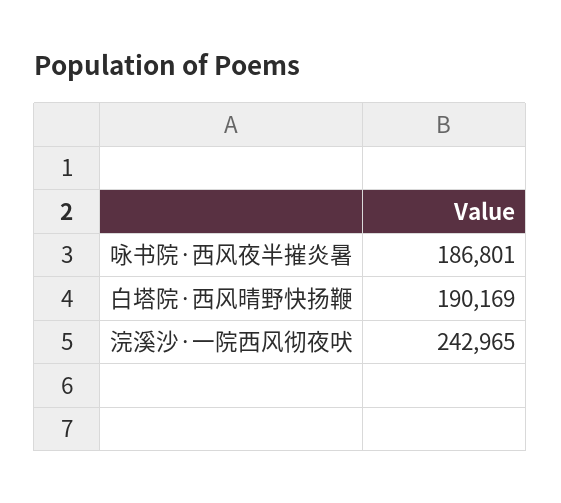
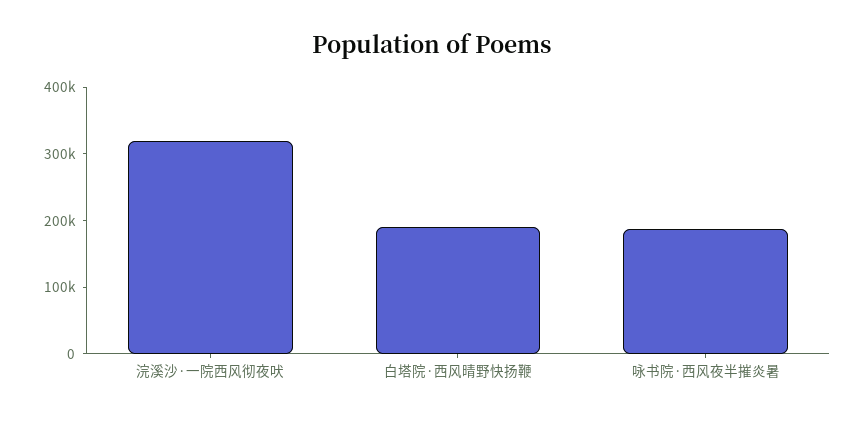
浣溪沙·一院西风彻夜吠: 242965 -> 320000

